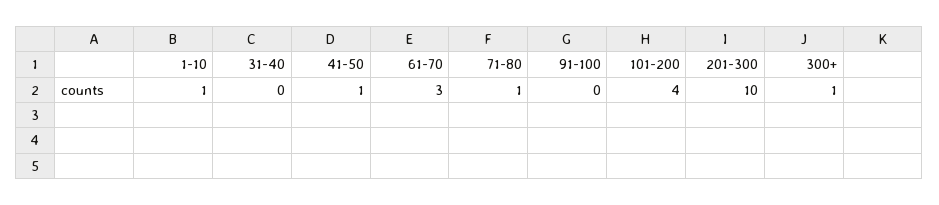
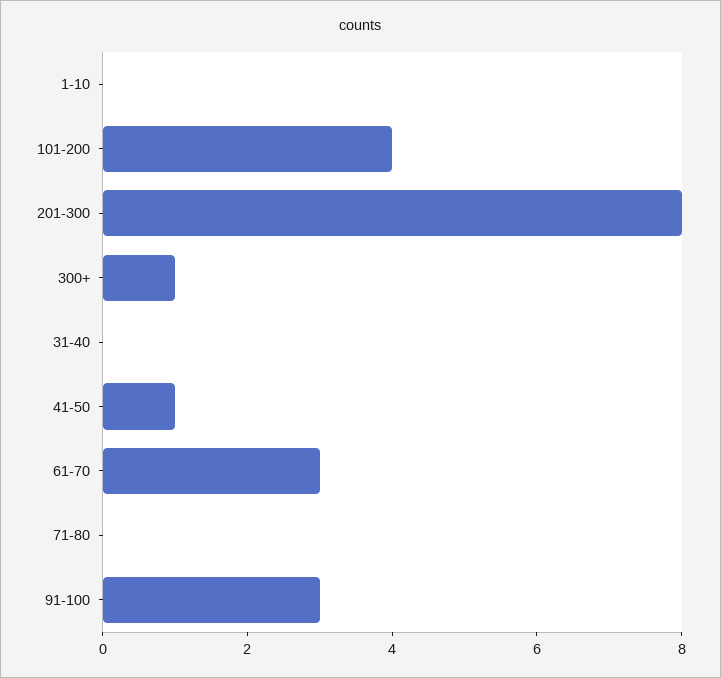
1-10: 1 -> 0
71-80: 1 -> 0
91-100: 0 -> 3
201-300: 10 -> 8

